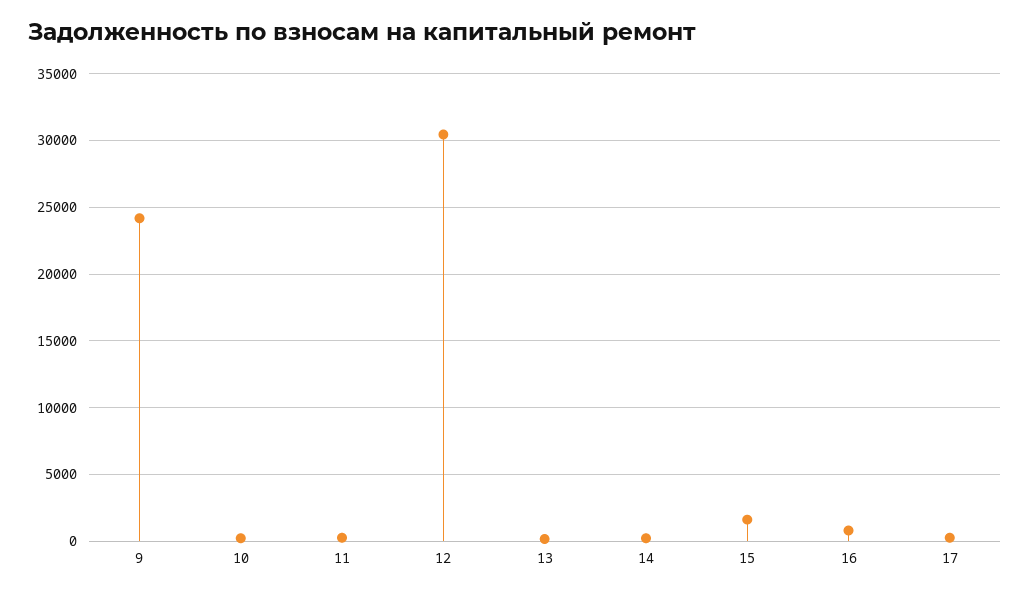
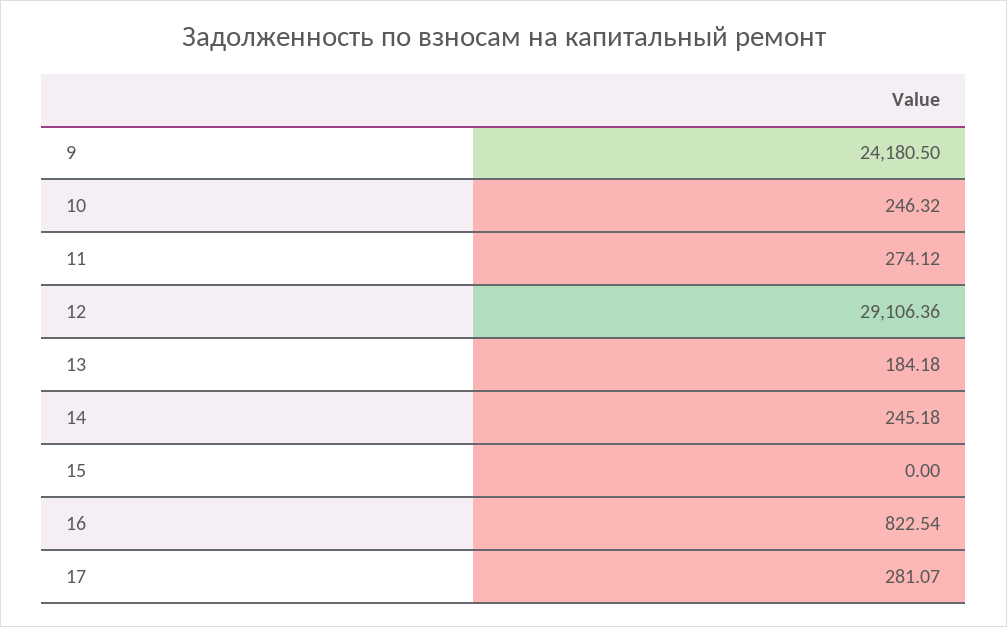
12: 30500 -> 29106.36
15: 1500 -> 0

